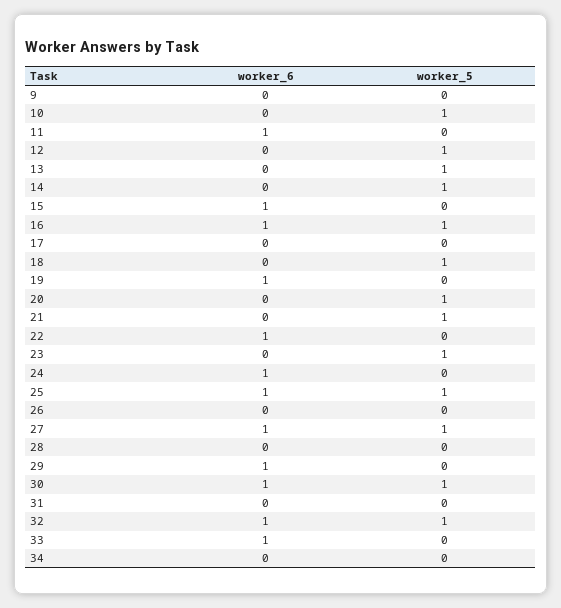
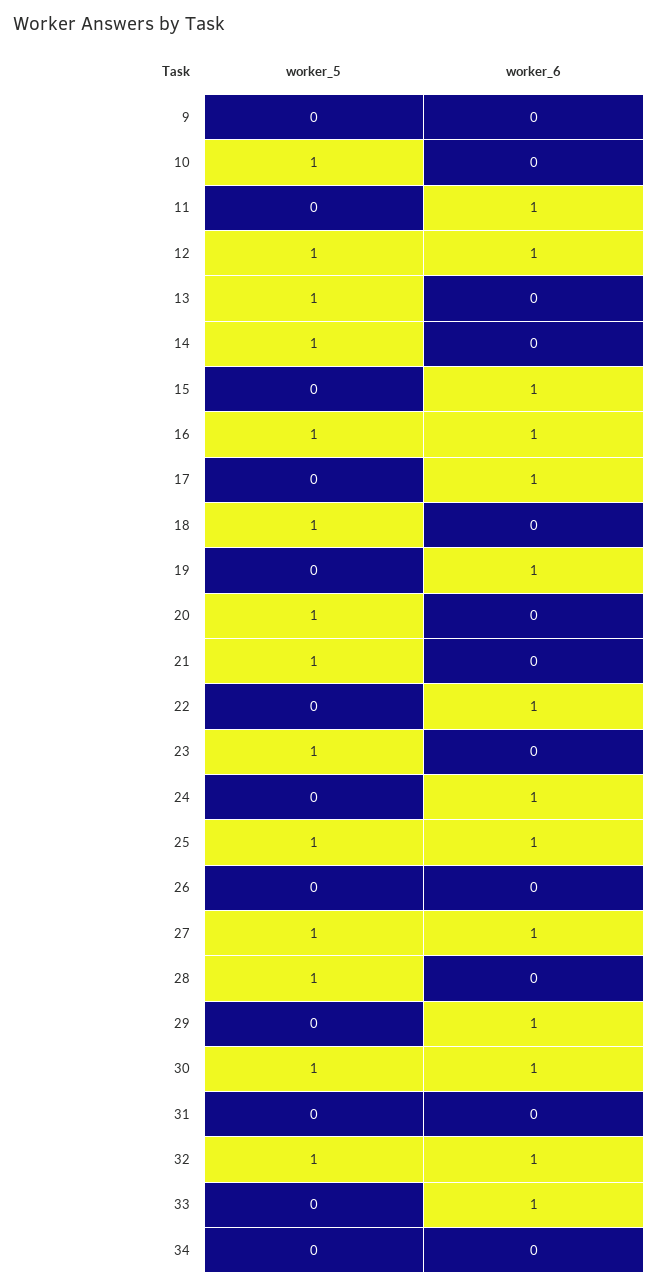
worker_6, 12: 0 -> 1
worker_6, 17: 0 -> 1
worker_5, 28: 0 -> 1

